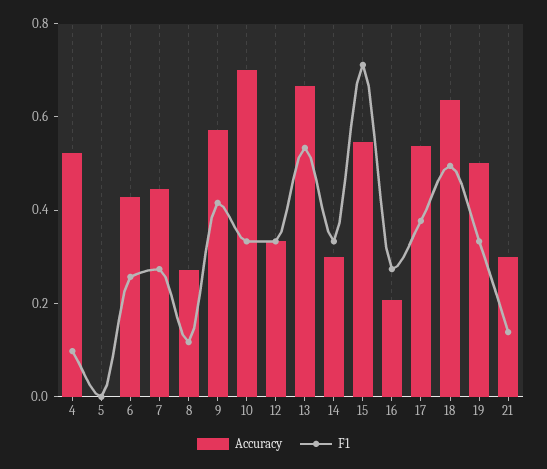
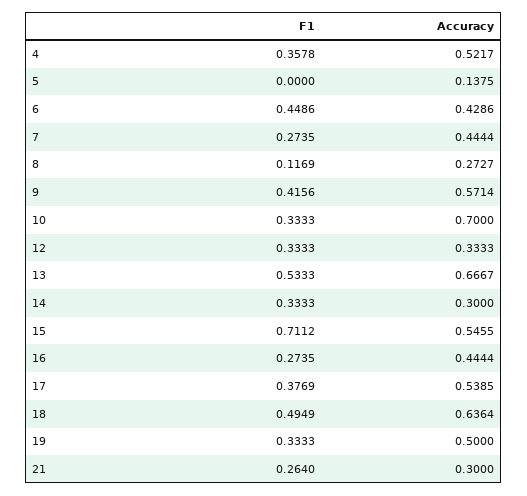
F1, 4: 0.1 -> 0.3578
Accuracy, 5: 0 -> 0.1375
F1, 6: 0.25 -> 0.4486
Accuracy, 16: 0.2 -> 0.4444
F1, 21: 0.15 -> 0.264

